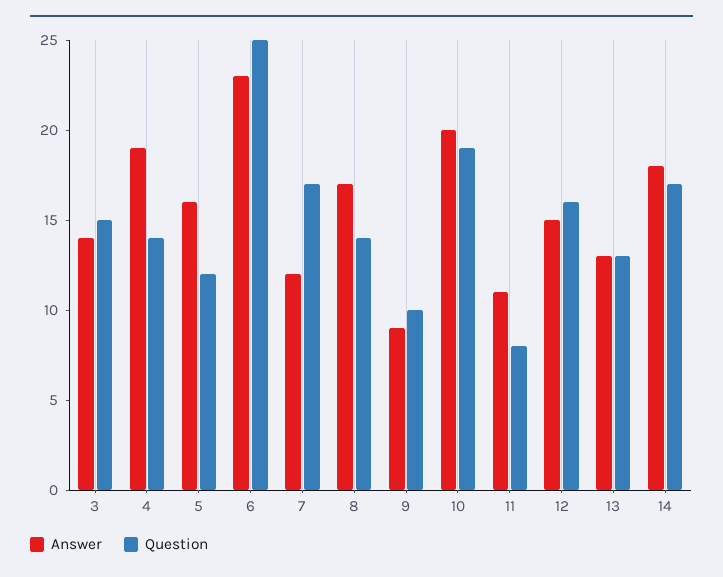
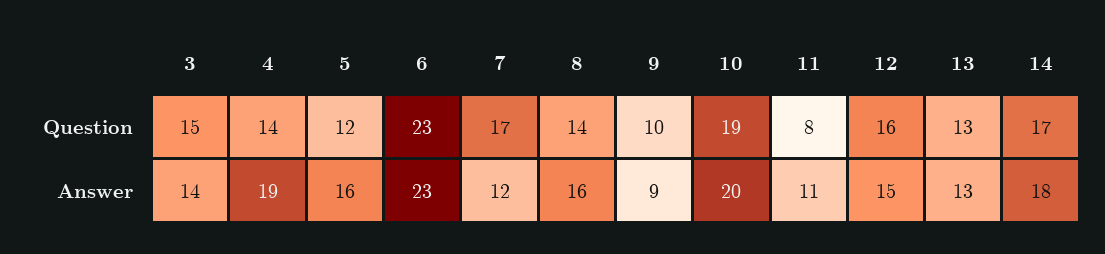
Question, 6: 25 -> 23
Answer, 8: 17 -> 16

